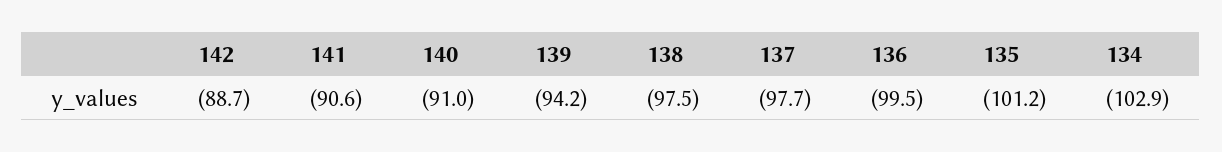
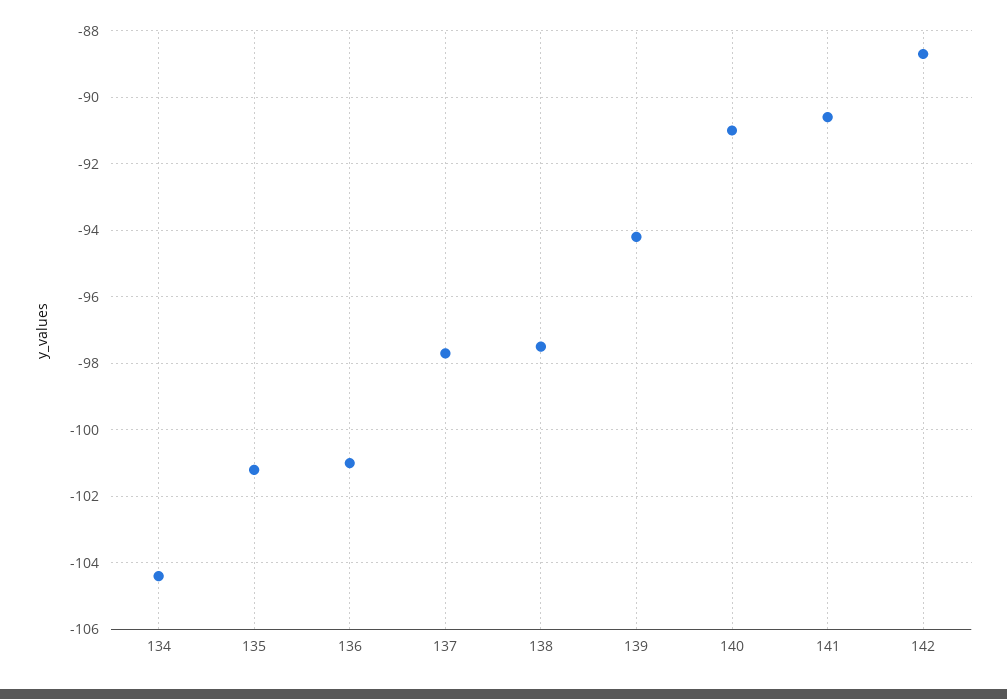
136: -99.5 -> -101
134: -102.9 -> -104.5

